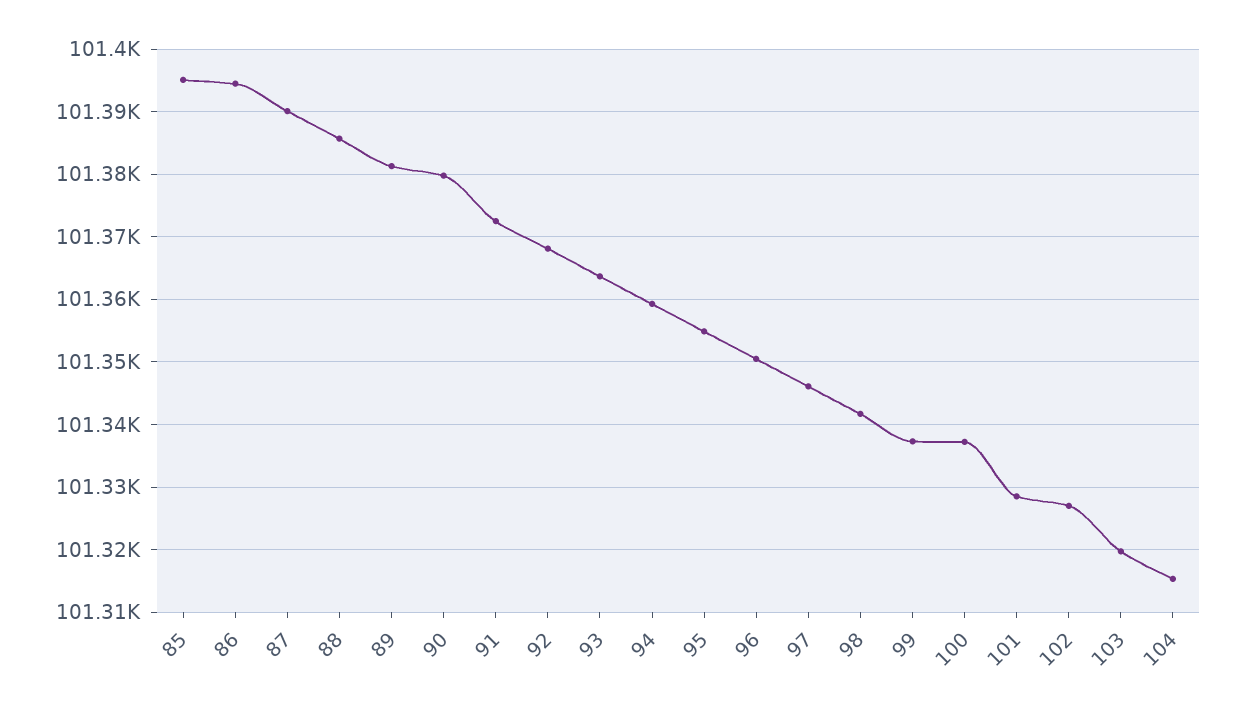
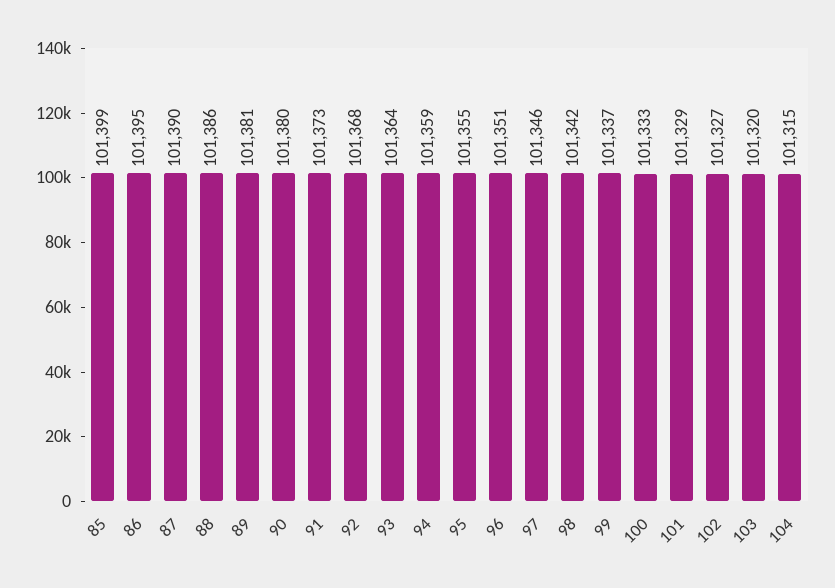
85: 101395 -> 101399
100: 101337 -> 101333

